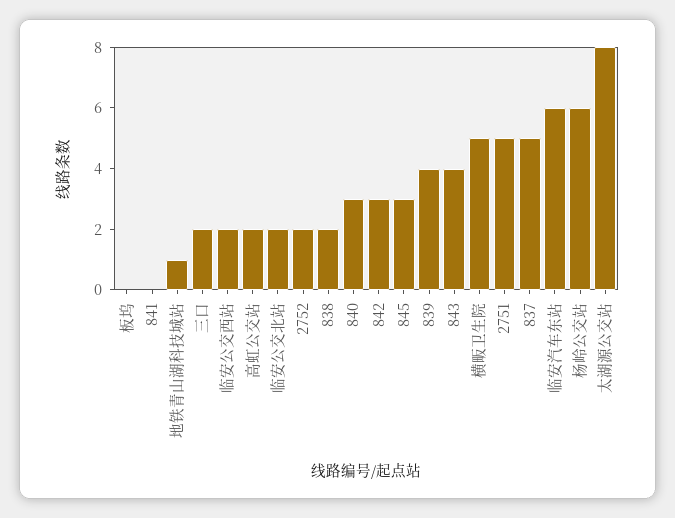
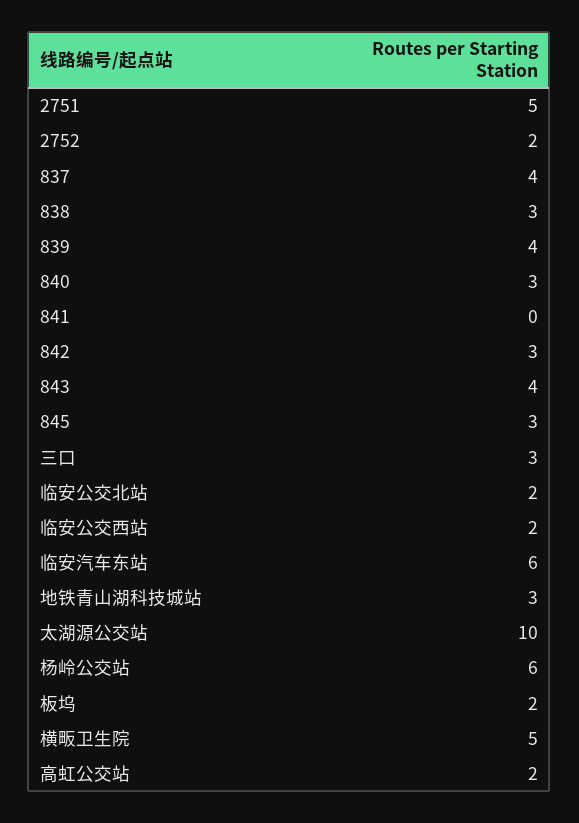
板坞: 0 -> 2
地铁青山湖科技城站: 1 -> 3
三口: 2 -> 3
838: 2 -> 3
837: 5 -> 4
太湖源公交站: 8 -> 10

